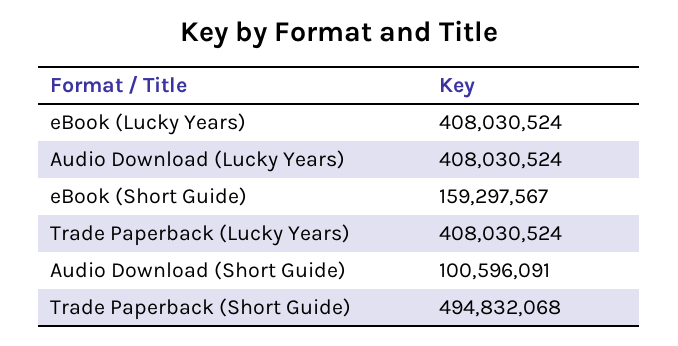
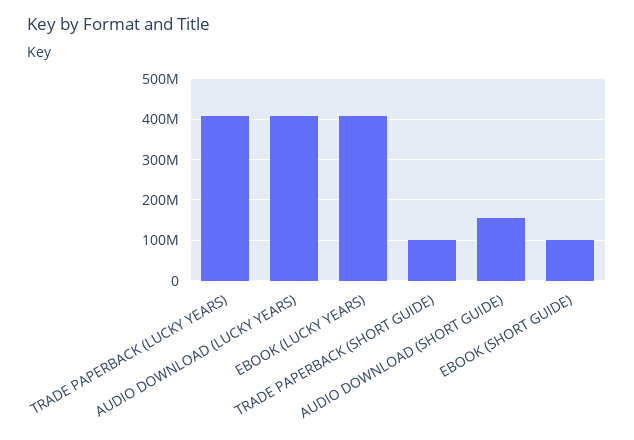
eBook (Short Guide): 159297567 -> 100000000
Audio Download (Short Guide): 100596091 -> 160000000
Trade Paperback (Short Guide): 494832068 -> 100000000

